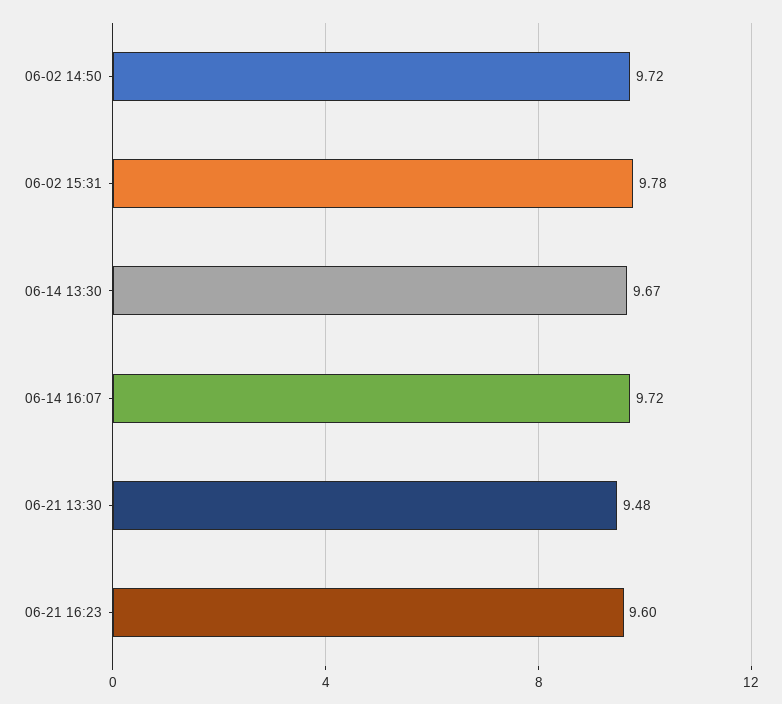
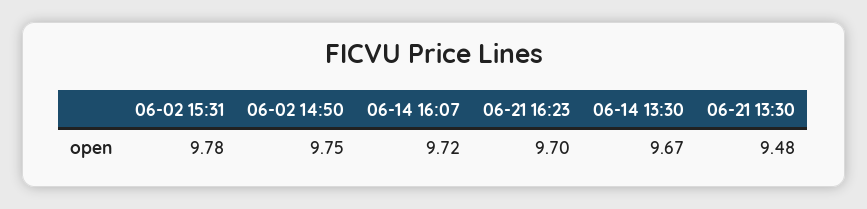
06-02 14:50: 9.72 -> 9.75
06-21 16:23: 9.6 -> 9.7

